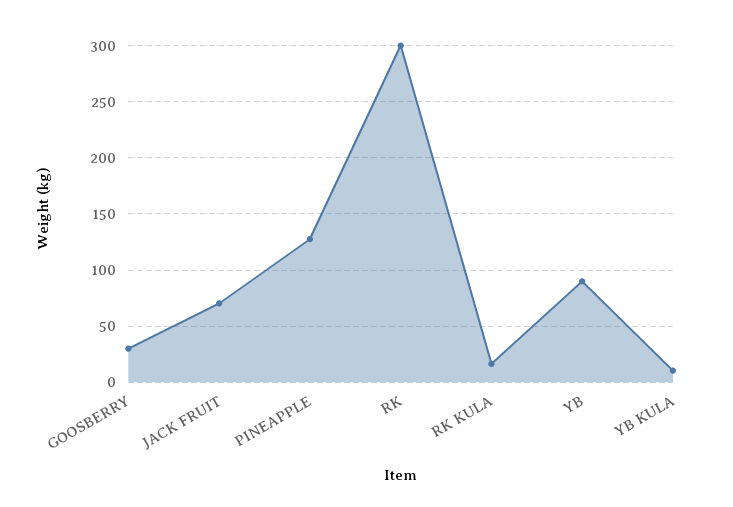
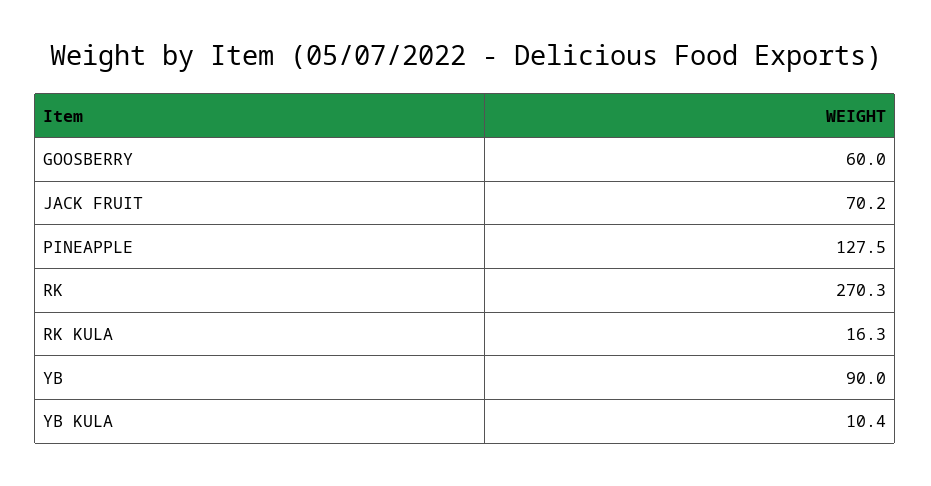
GOOSBERRY: 30 -> 60
RK: 300 -> 270.3

